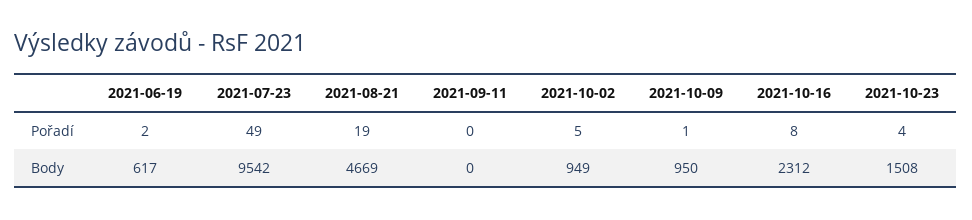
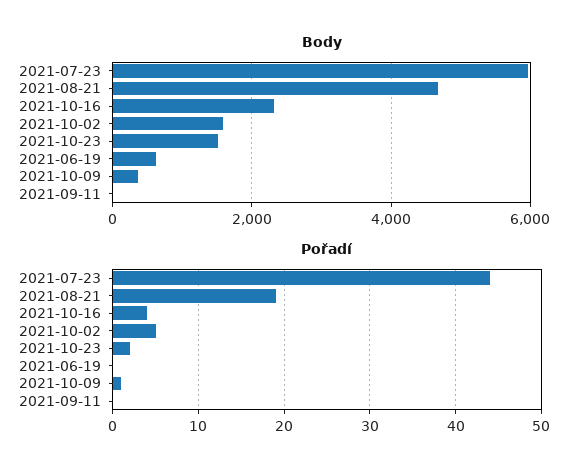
Pořadí, 2021-06-19: 2 -> 0
Pořadí, 2021-07-23: 49 -> 44
Pořadí, 2021-10-16: 8 -> 4
Pořadí, 2021-10-23: 4 -> 2
Body, 2021-07-23: 9542 -> 6000
Body, 2021-10-02: 949 -> 1600
Body, 2021-10-09: 950 -> 400

